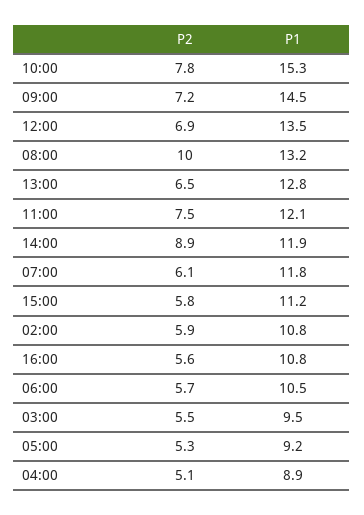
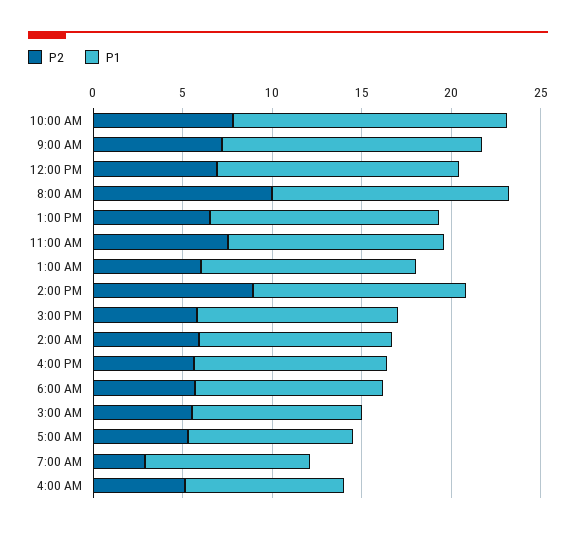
P2, 07:00: 6.1 -> 3
P1, 07:00: 11.8 -> 9
P2, 1:00 AM: none -> 6
P1, 1:00 AM: none -> 12

